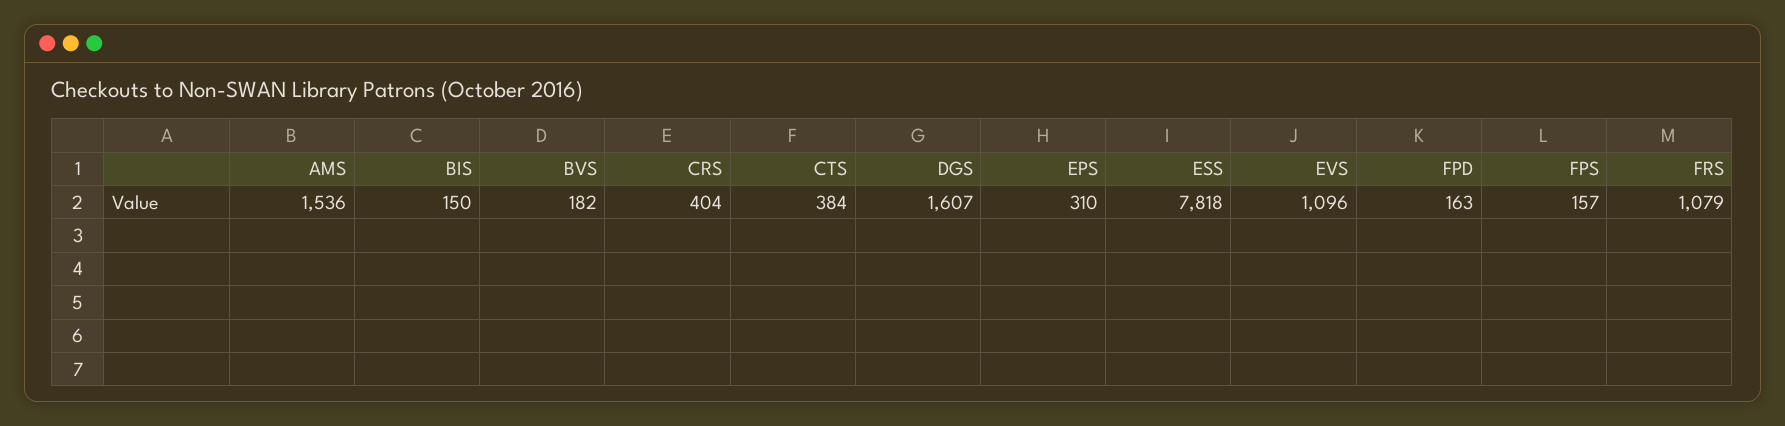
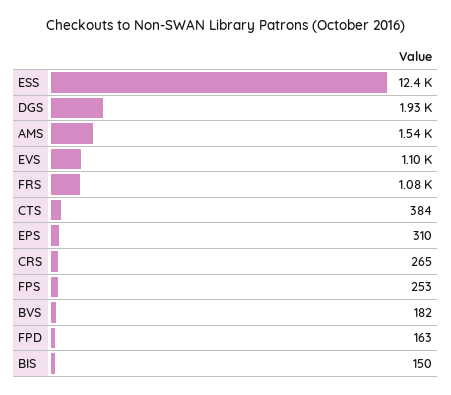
CRS: 404 -> 265
DGS: 1607 -> 1930
ESS: 7818 -> 12400
FPS: 157 -> 253

